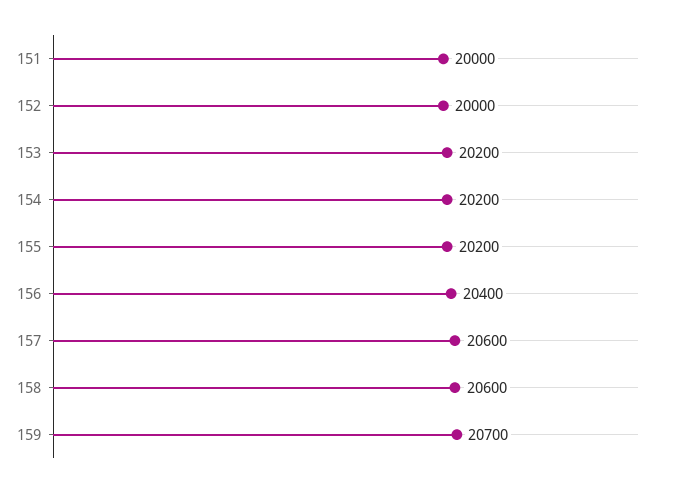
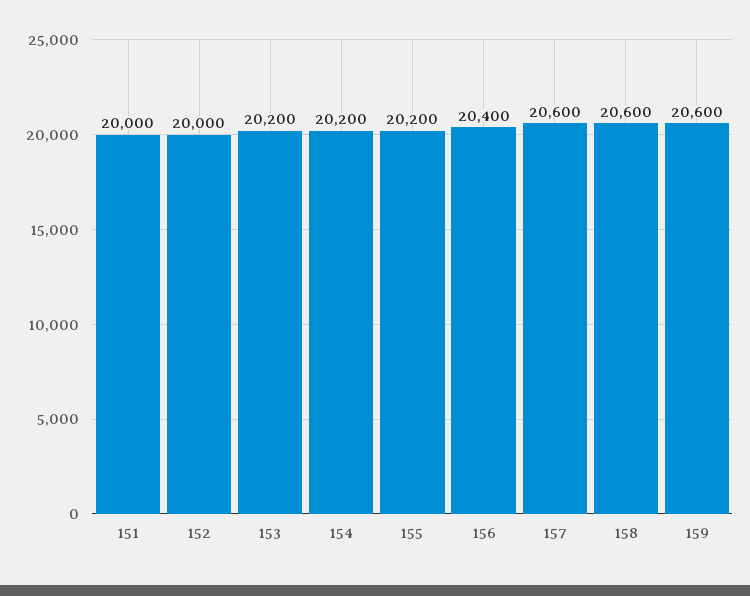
159: 20700 -> 20600

